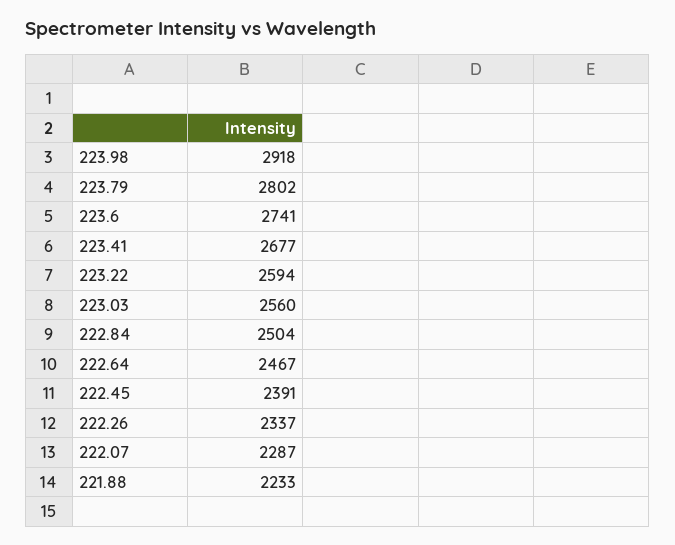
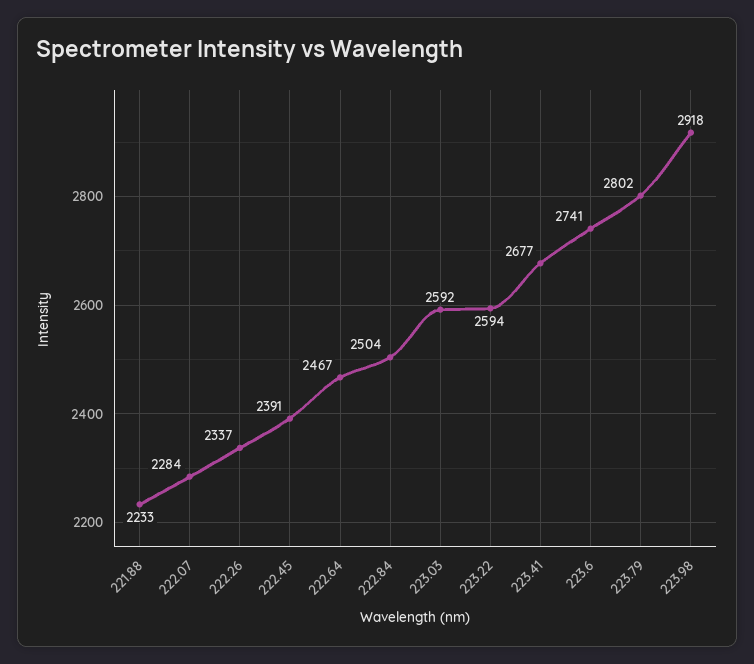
223.03: 2560 -> 2592
222.07: 2287 -> 2284

